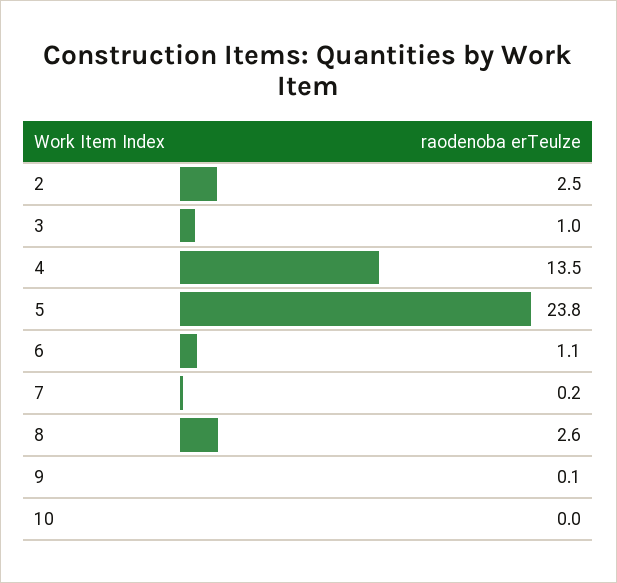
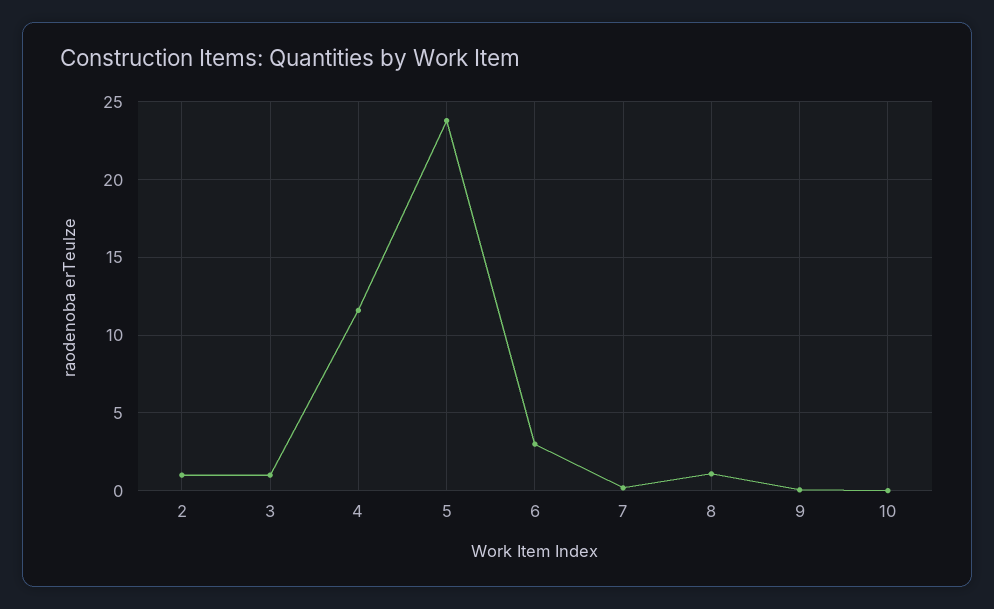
2: 2.5 -> 1
4: 13.5 -> 11.5
6: 1.1 -> 3
8: 2.6 -> 1

